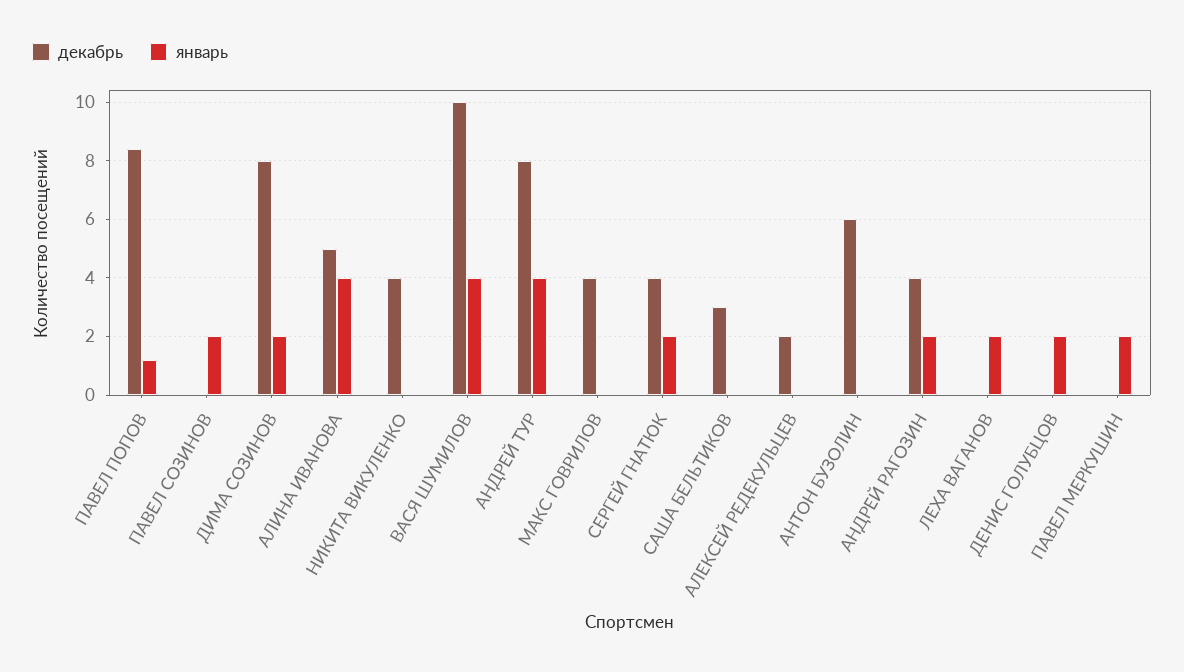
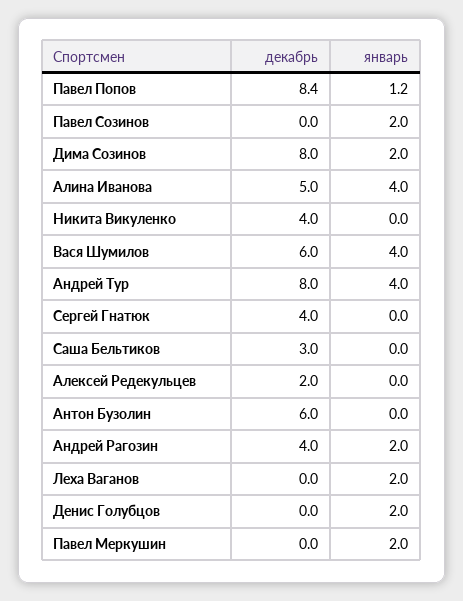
декабрь, ВАСЯ ШУМИЛОВ: 10 -> 6
декабрь, МАКС ГОВРИЛОВ: 4 -> none
январь, МАКС ГОВРИЛОВ: 0 -> none
январь, СЕРГЕЙ ГНАТЮК: 2 -> 0

